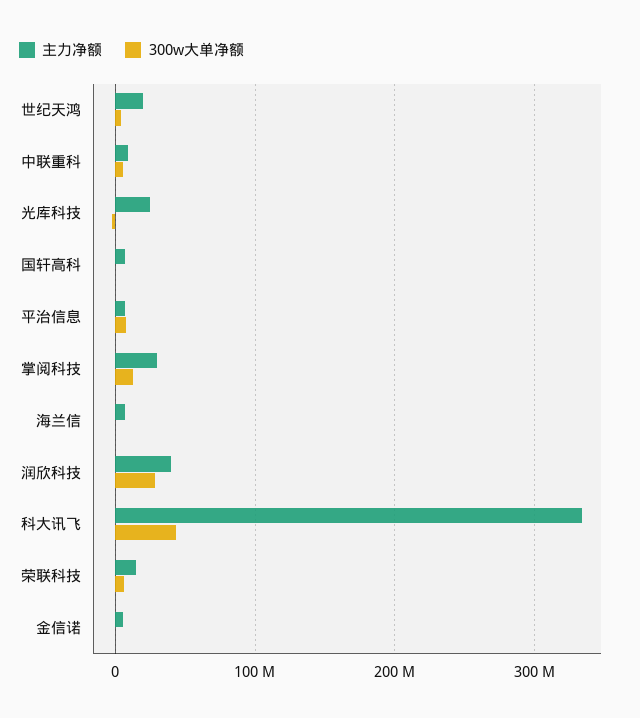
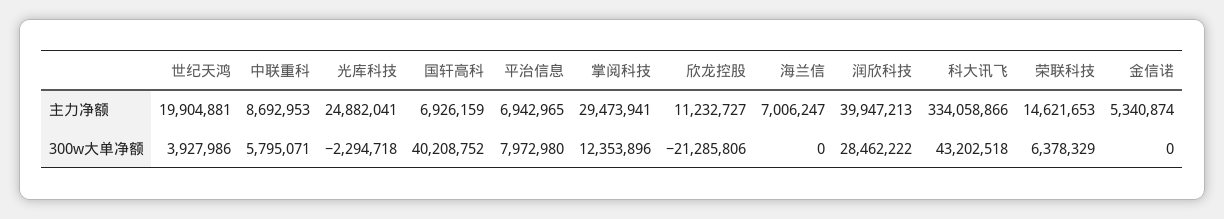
300w大单净额, 国轩高科: 0 -> 40208752
主力净额, 欣龙控股: none -> 11232727
300w大单净额, 欣龙控股: none -> -21285806

